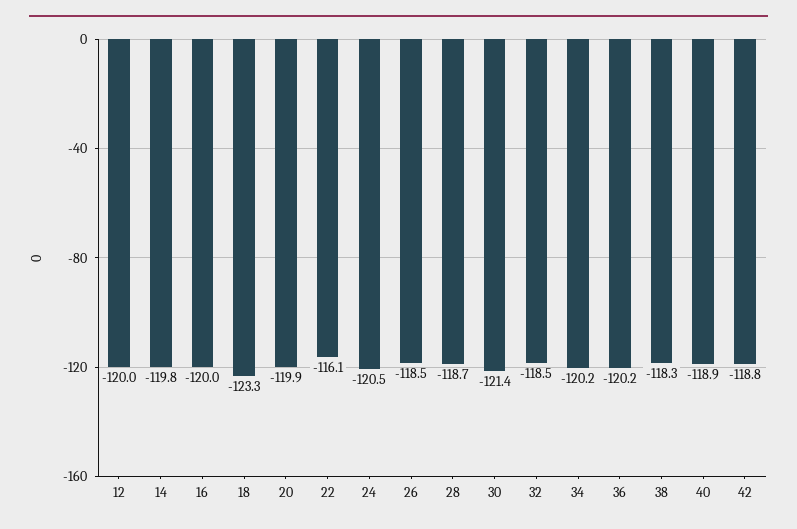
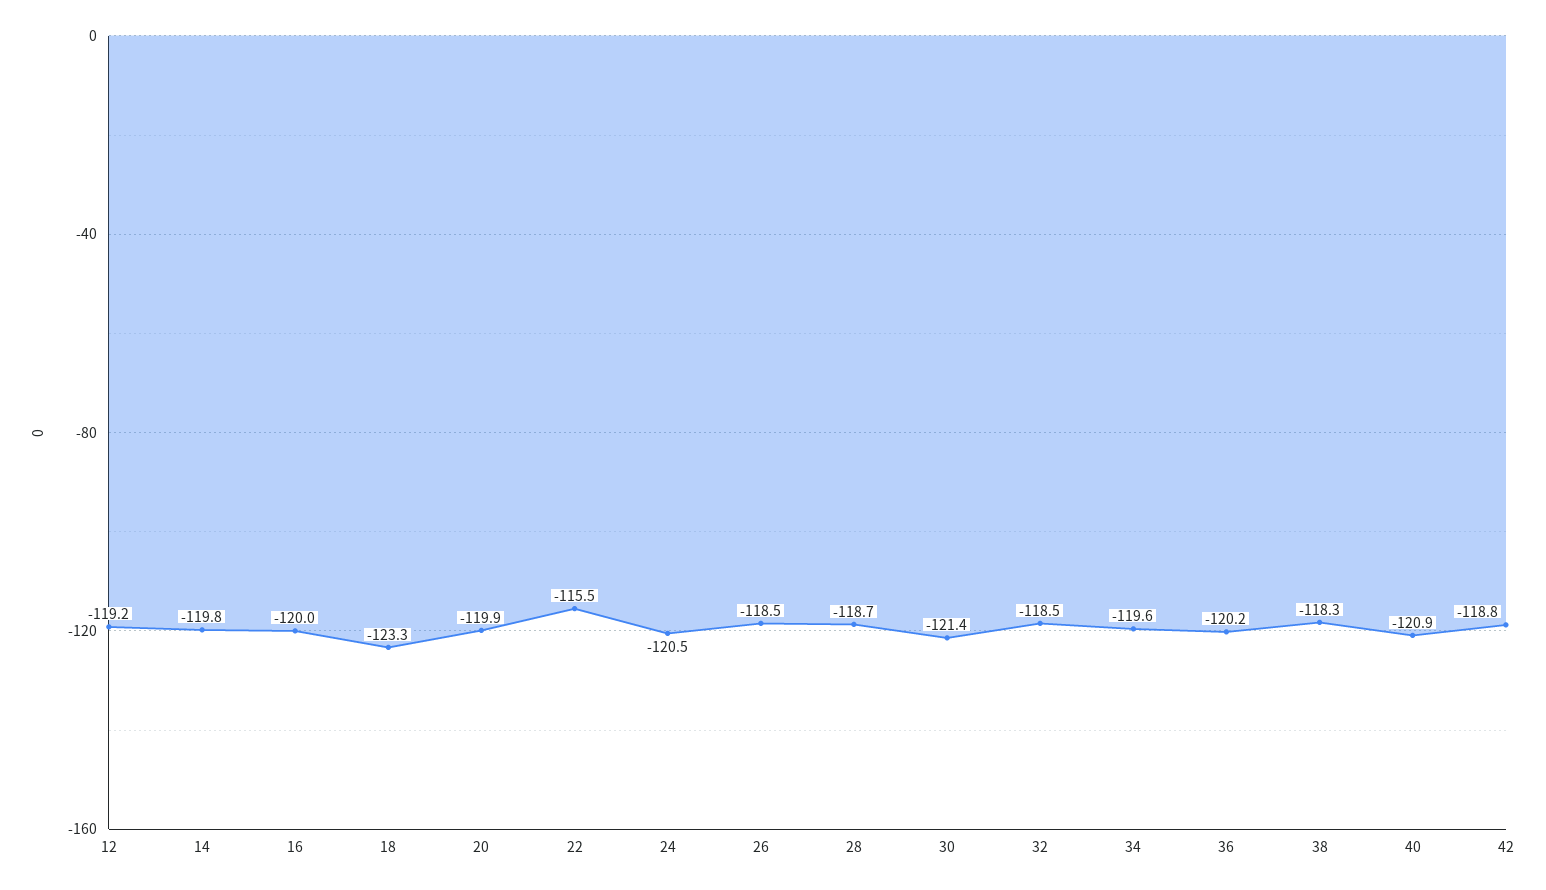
12: -120 -> -119.2
22: -116.1 -> -115.5
34: -120.2 -> -119.6
40: -118.9 -> -120.9

